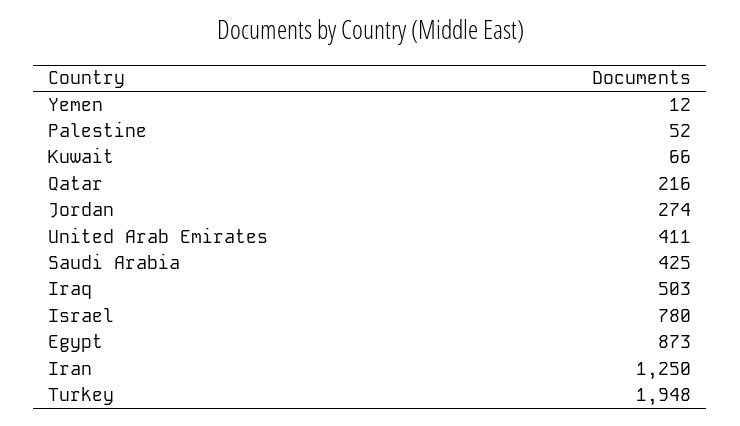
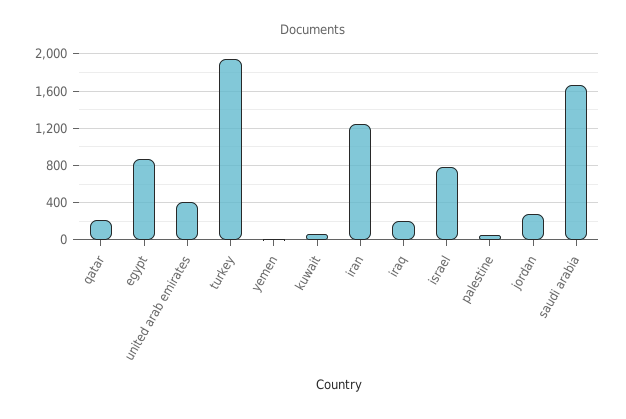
Saudi Arabia: 425 -> 1700
Iraq: 503 -> 200

